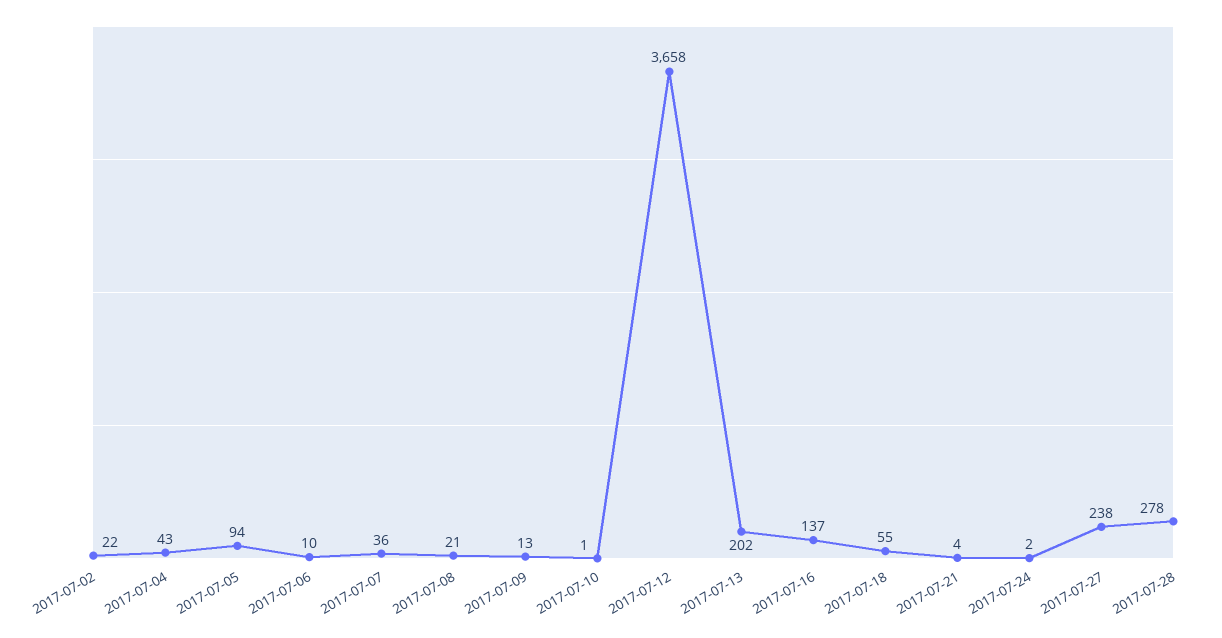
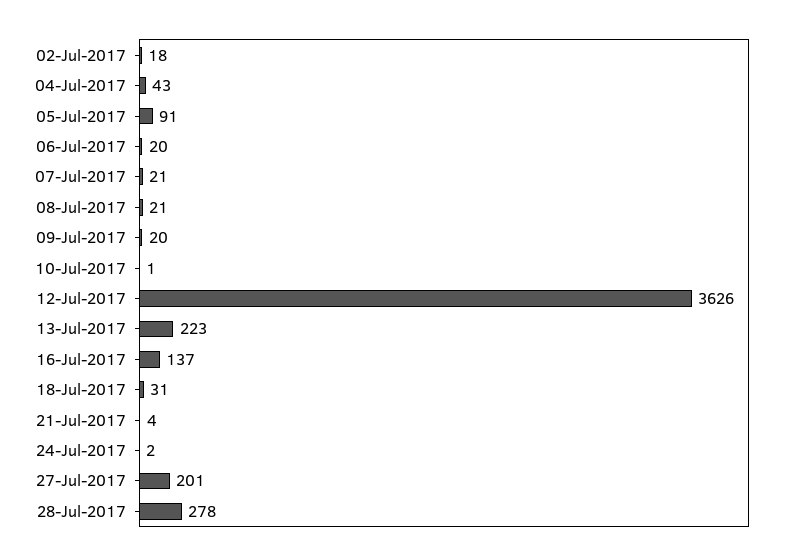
2017-07-02: 22 -> 18
2017-07-05: 94 -> 91
2017-07-06: 10 -> 20
2017-07-07: 36 -> 21
2017-07-09: 13 -> 20
2017-07-12: 3658 -> 3626
2017-07-13: 202 -> 223
2017-07-18: 55 -> 31
2017-07-27: 238 -> 201

